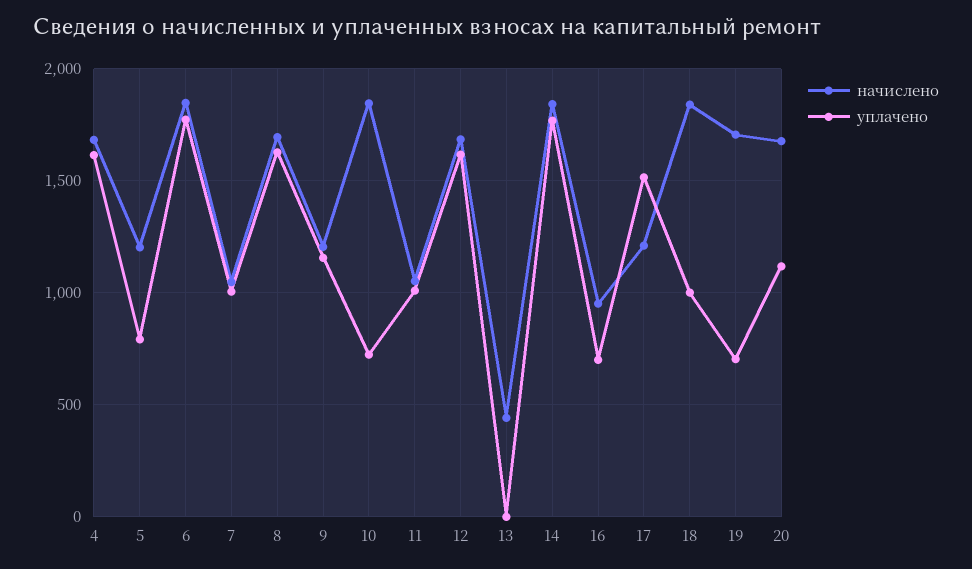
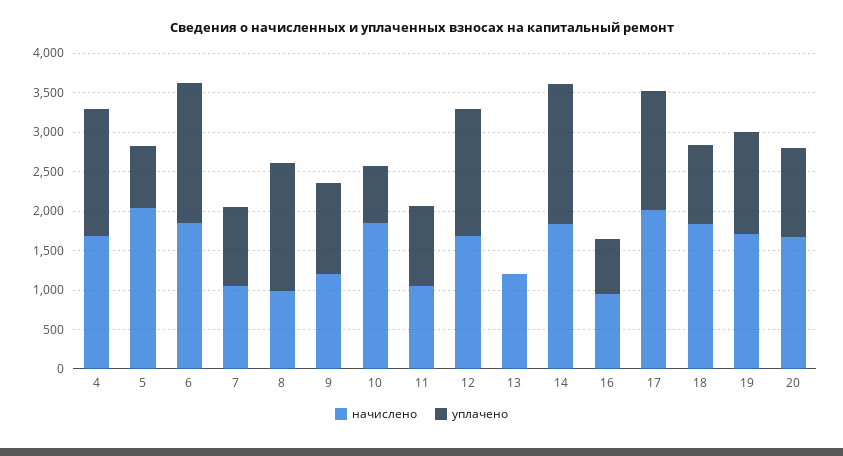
начислено, 5: 1200 -> 2000
начислено, 8: 1700 -> 1000
начислено, 13: 450 -> 1250
начислено, 17: 1200 -> 2000
уплачено, 19: 700 -> 1250

